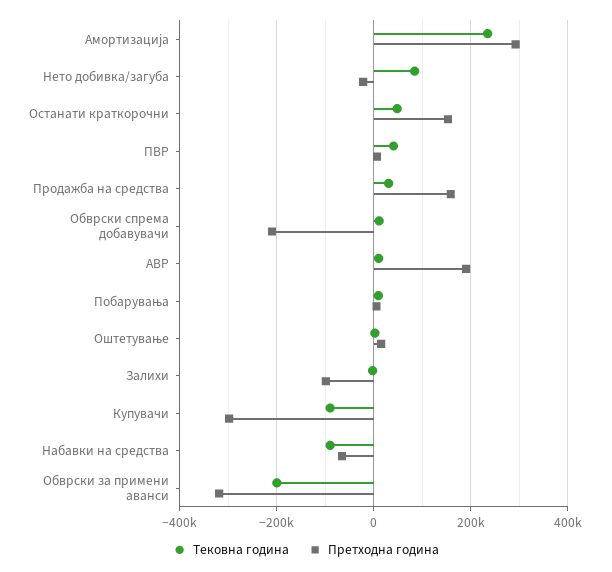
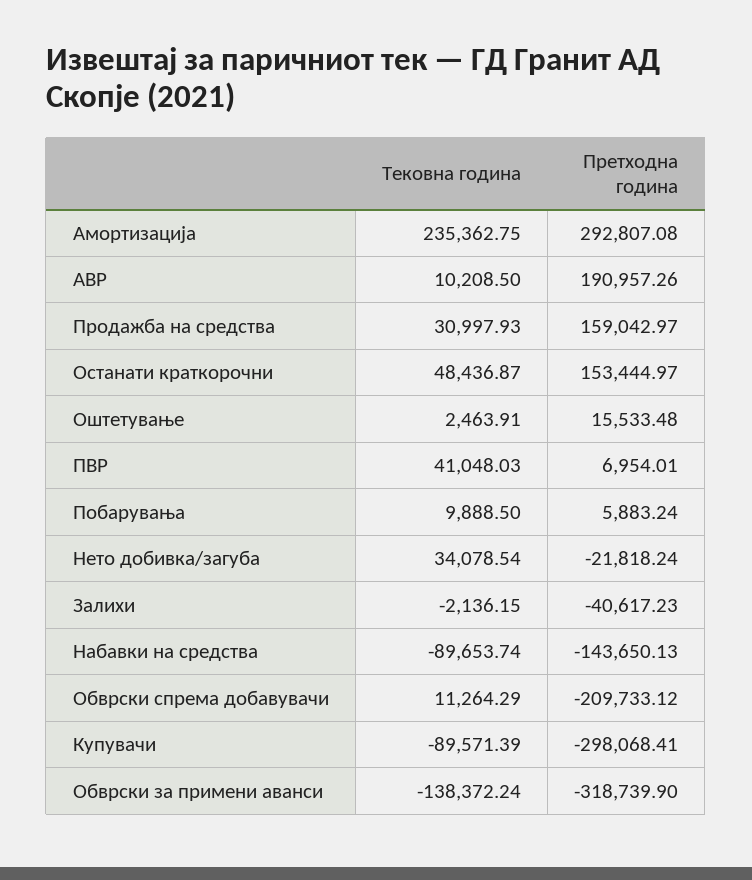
Тековна година, Нето добивка/загуба: 80000 -> 34078.54
Претходна година, Залихи: -100000 -> -40617.23
Претходна година, Набавки на средства: -60000 -> -143650.13
Тековна година, Обврски за примени аванси: -200000 -> -138372.24

